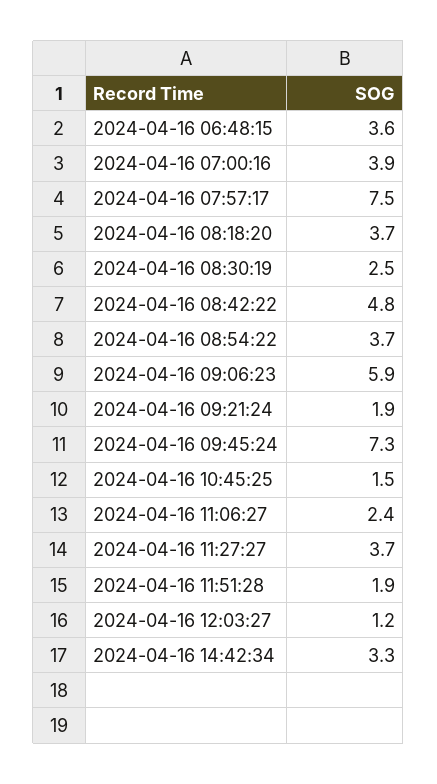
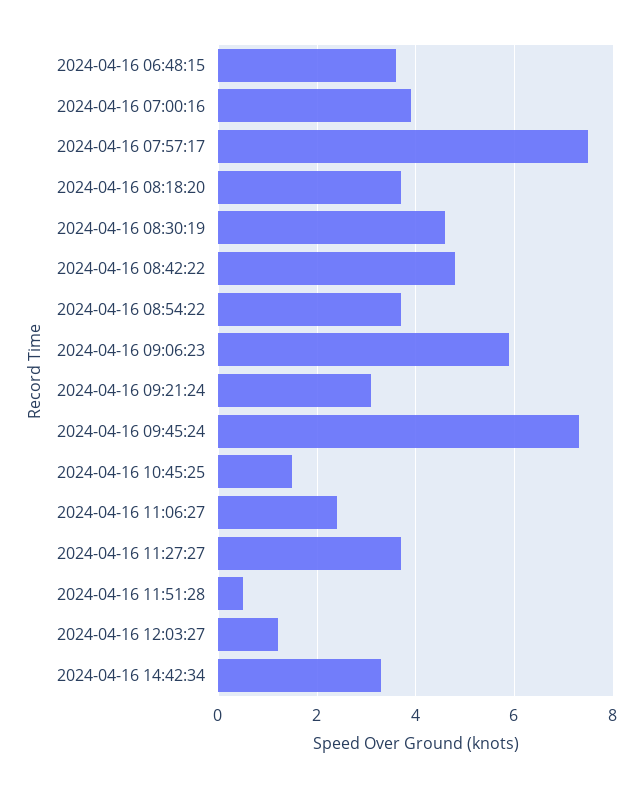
2024-04-16 08:30:19: 2.5 -> 4.5
2024-04-16 09:21:24: 1.9 -> 3
2024-04-16 11:51:28: 1.9 -> 0.5

